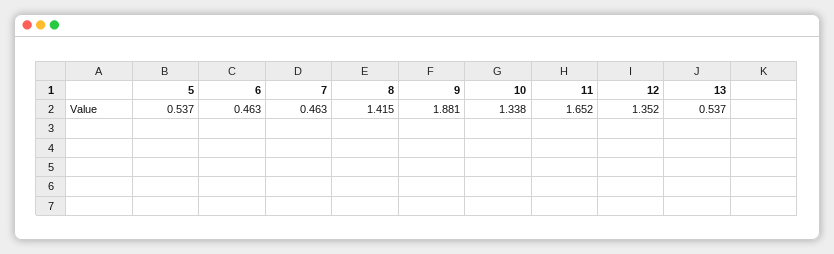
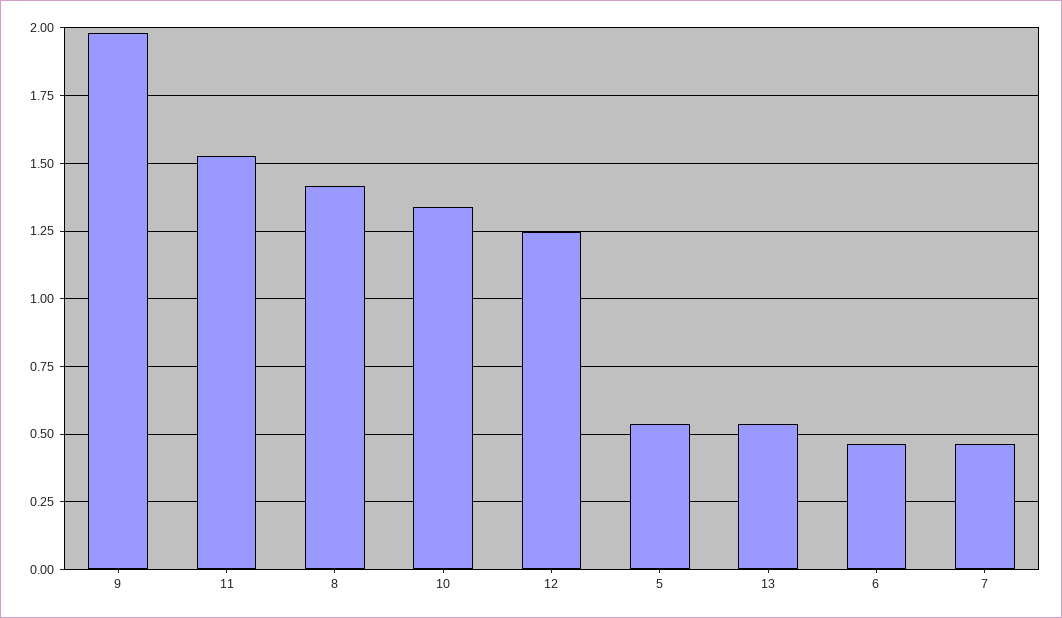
9: 1.881 -> 1.975
11: 1.652 -> 1.525
12: 1.352 -> 1.25

